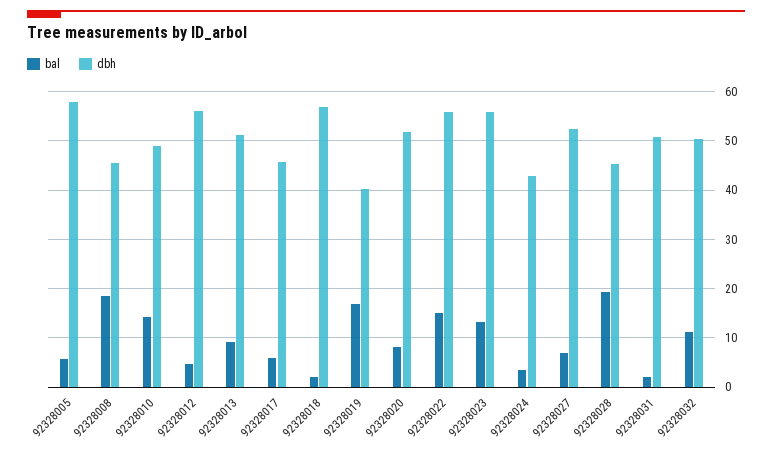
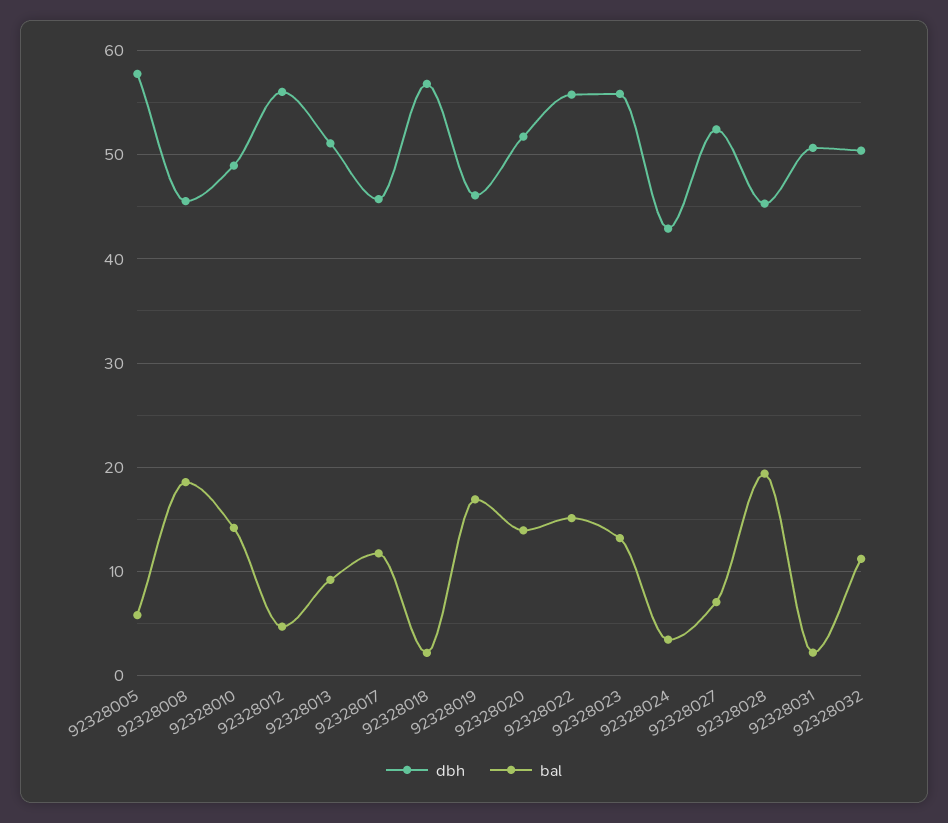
bal, 92328017: 6 -> 12
dbh, 92328019: 40 -> 46
bal, 92328020: 8 -> 14

